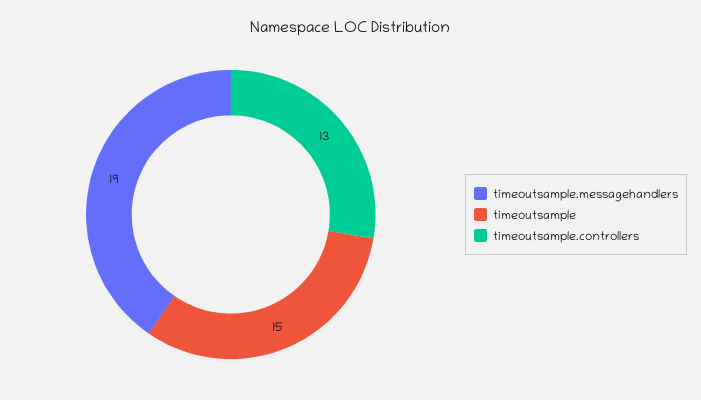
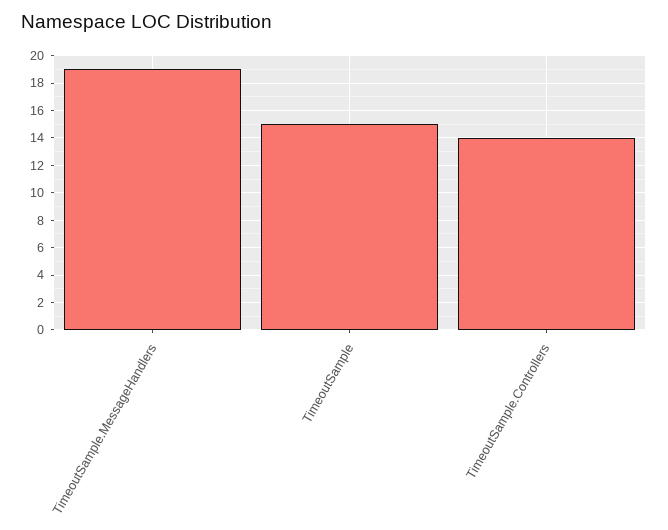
timeoutsample.controllers: 13 -> 14

